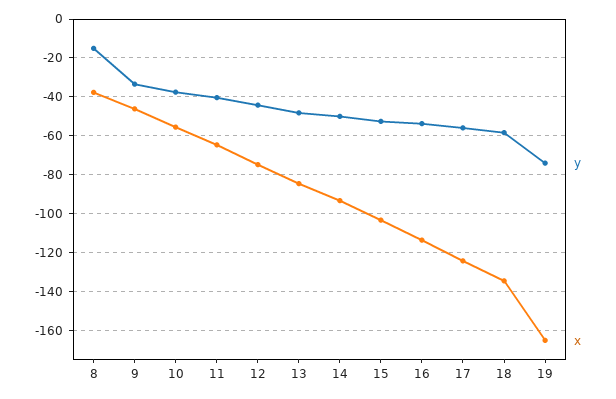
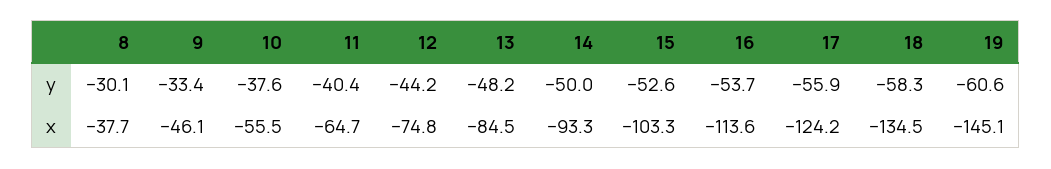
y, 8: -15 -> -30.1
y, 19: -75 -> -60.6
x, 19: -165 -> -145.1

